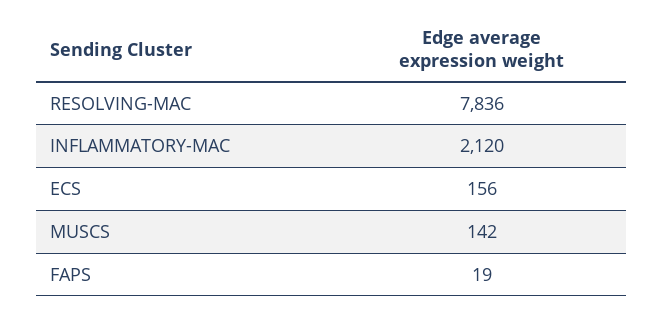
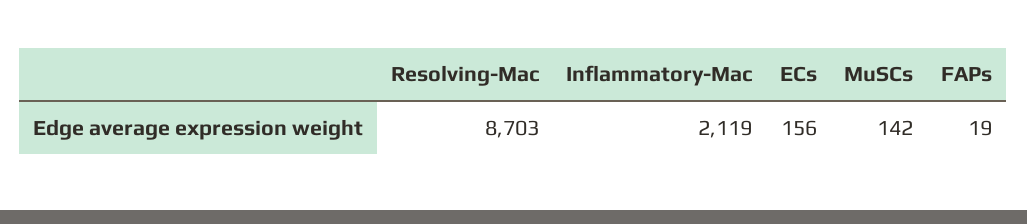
RESOLVING-MAC: 7836 -> 8703
INFLAMMATORY-MAC: 2120 -> 2119

